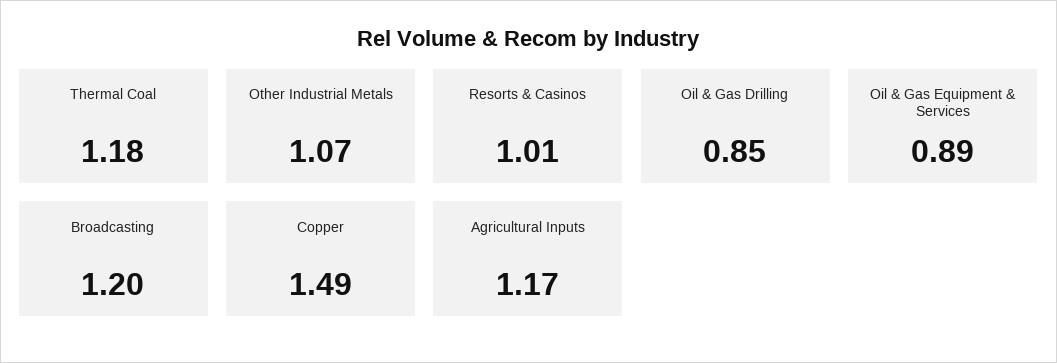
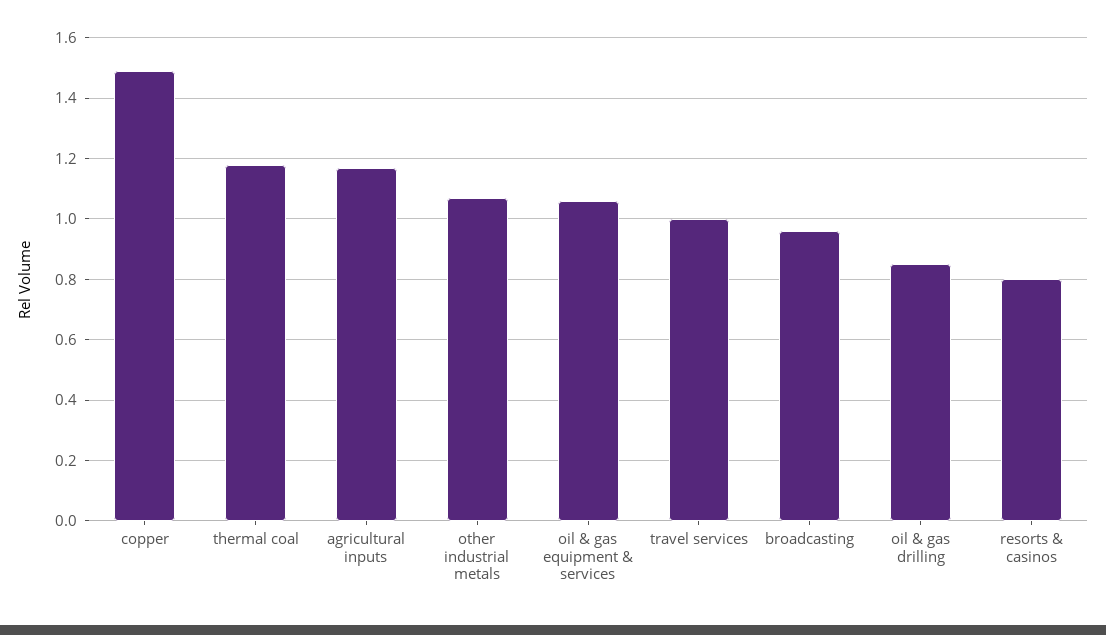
Resorts & Casinos: 1.01 -> 0.8
Oil & Gas Equipment & Services: 0.89 -> 1.05
Broadcasting: 1.2 -> 0.95
travel services: none -> 1

